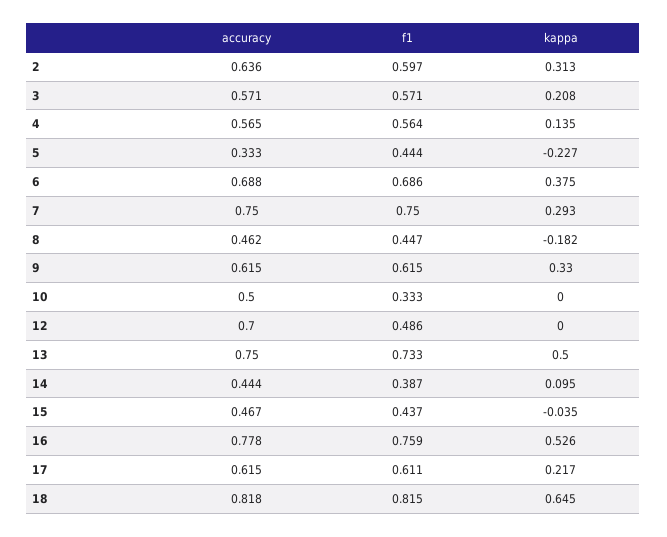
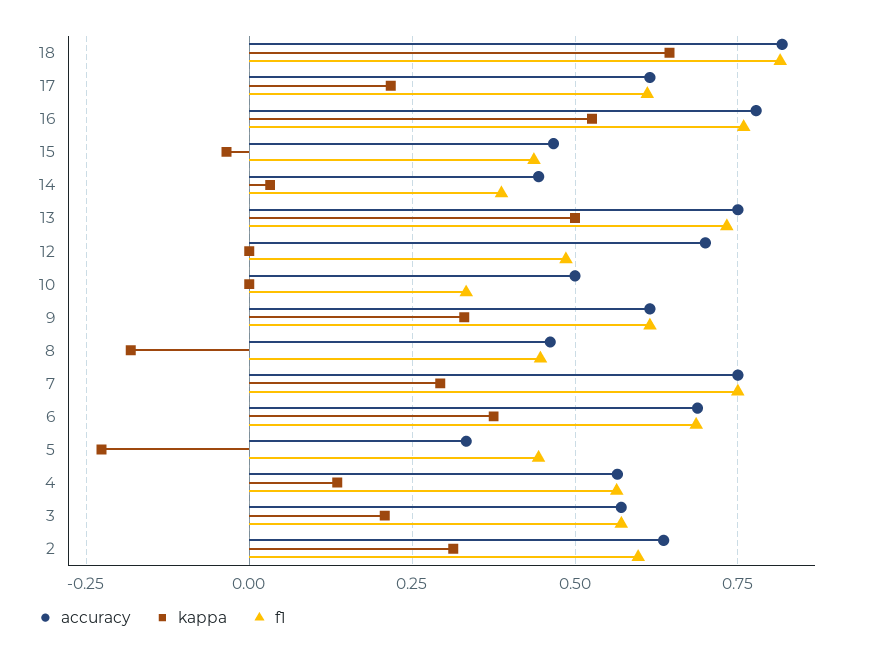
kappa, 14: 0.095 -> 0.025

